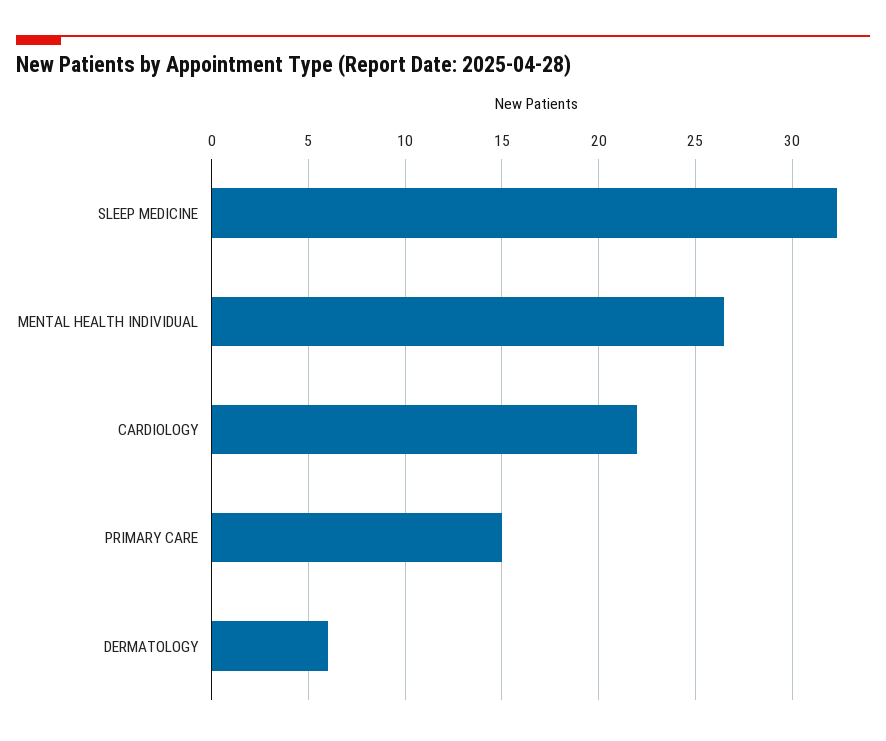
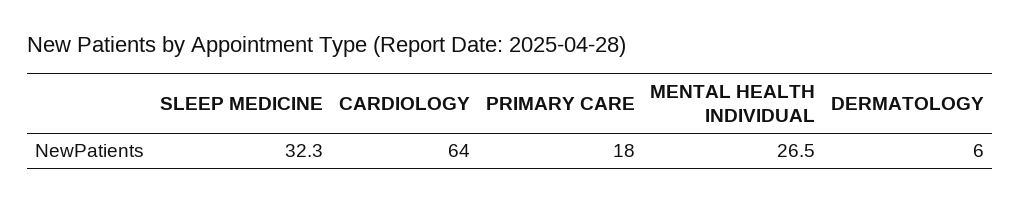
CARDIOLOGY: 22 -> 64
PRIMARY CARE: 15 -> 18

